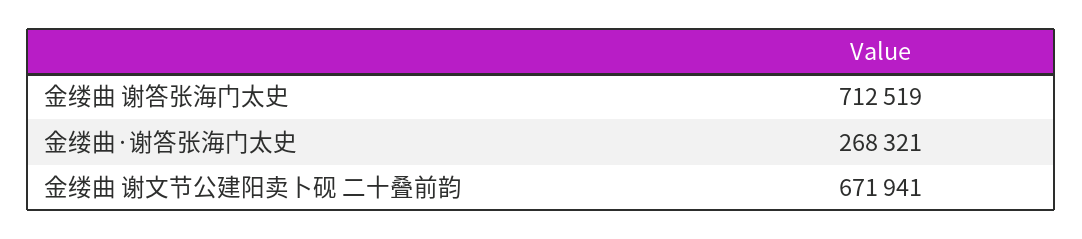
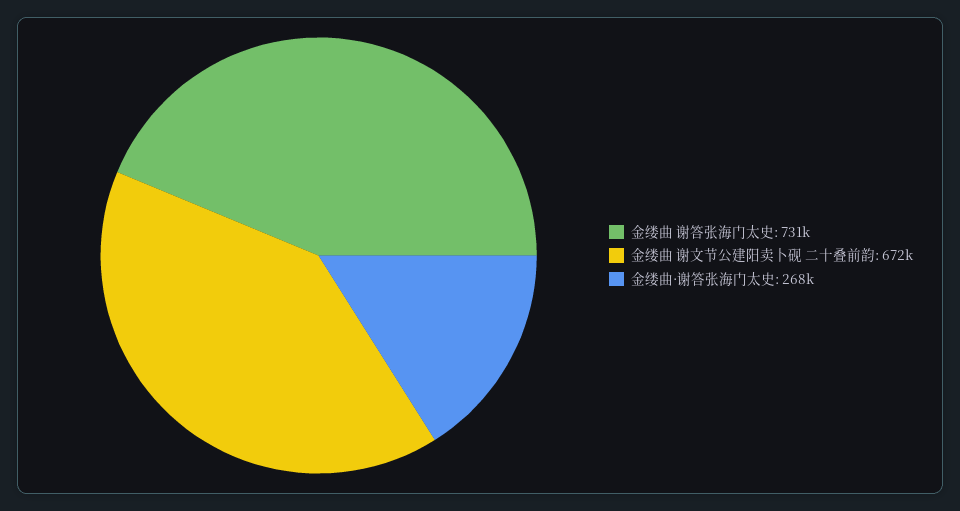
金缕曲 谢答张海门太史: 712519 -> 731000

